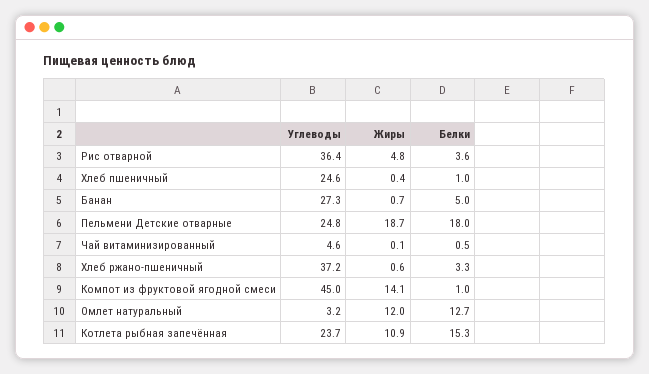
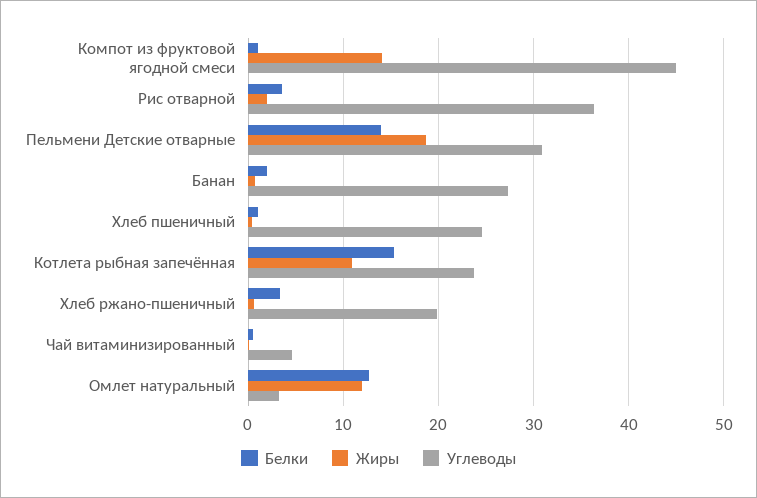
Жиры, Рис отварной: 4.8 -> 2
Белки, Банан: 5 -> 2
Углеводы, Пельмени Детские отварные: 24.8 -> 31
Белки, Пельмени Детские отварные: 18 -> 14
Углеводы, Хлеб ржано-пшеничный: 37.2 -> 20

